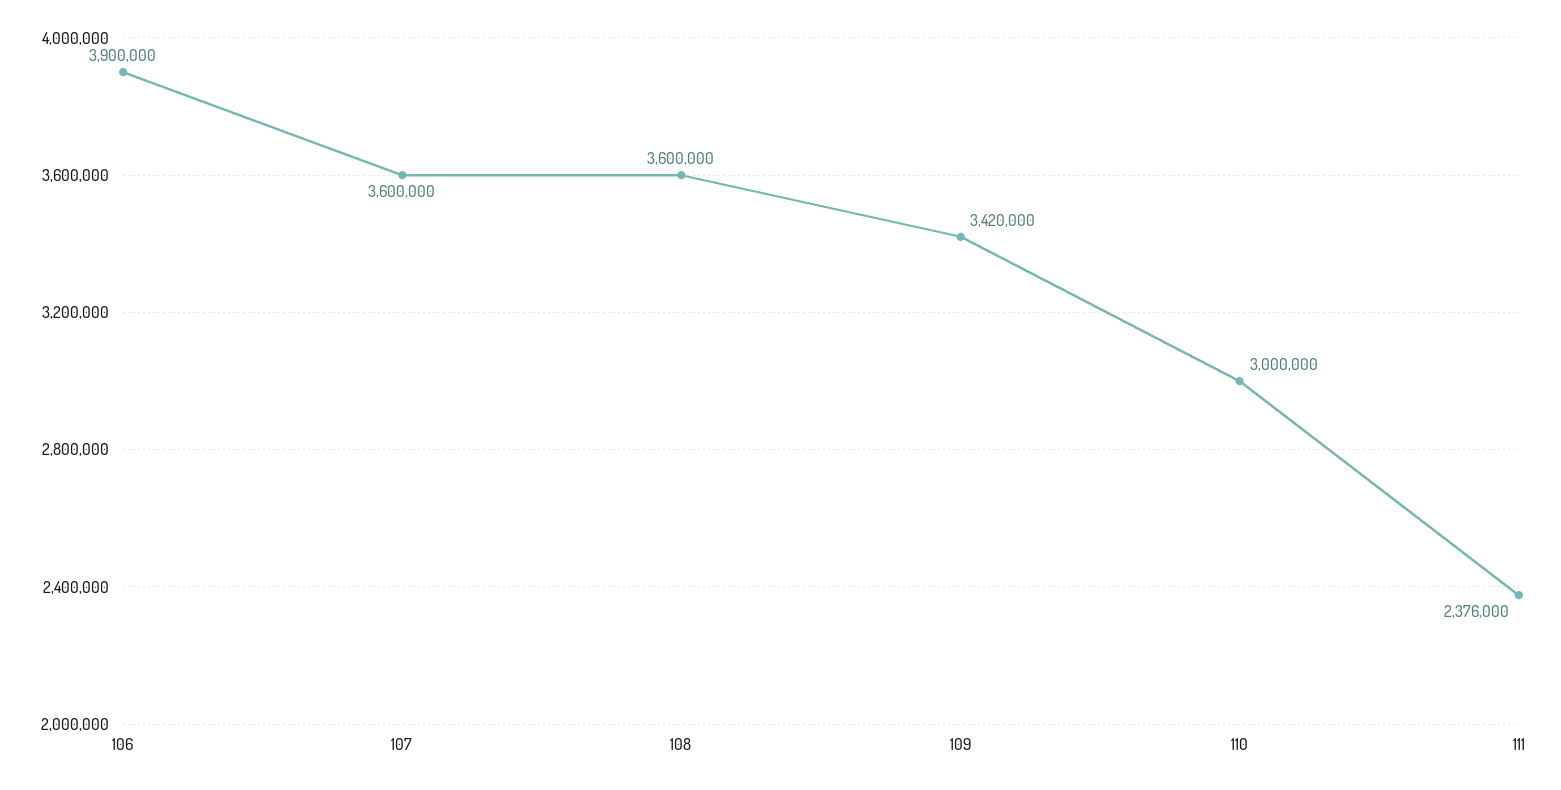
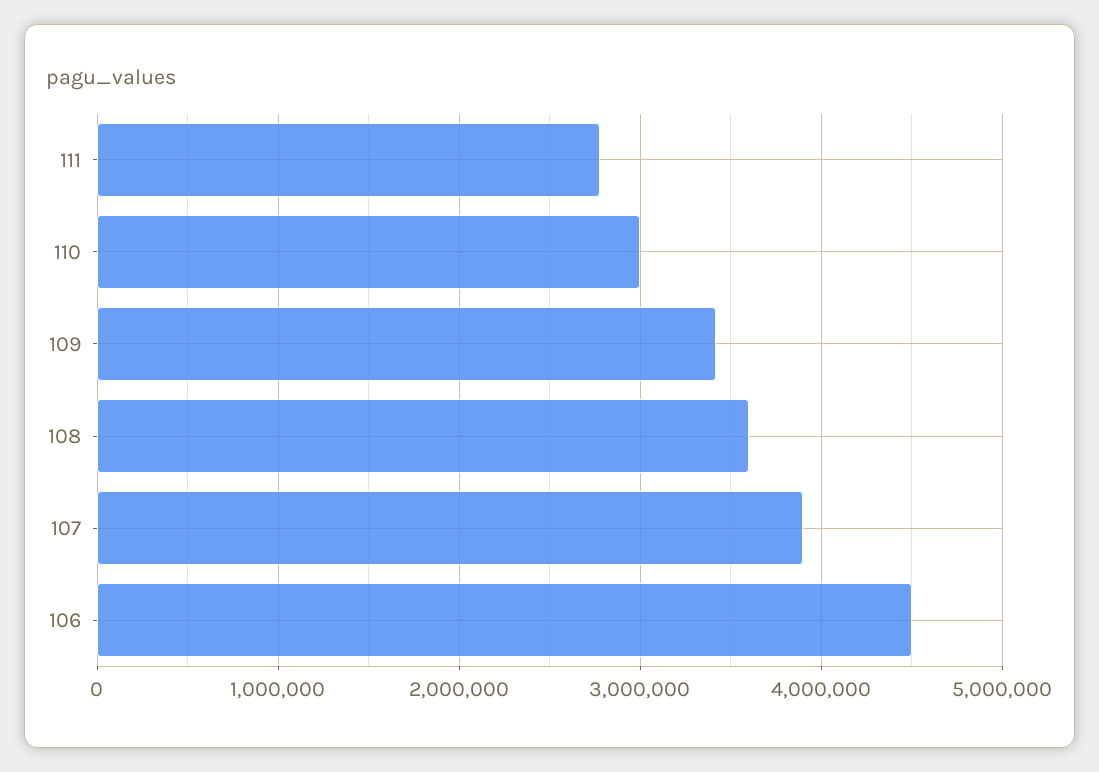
106: 3900000 -> 4500000
107: 3600000 -> 3900000
111: 2376000 -> 2800000

